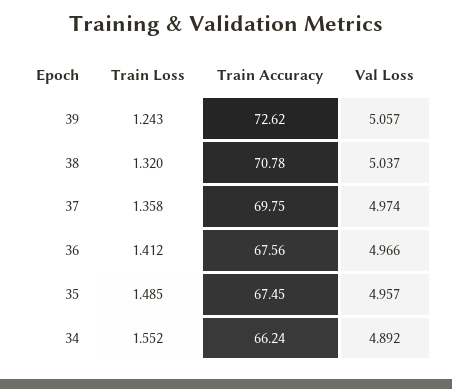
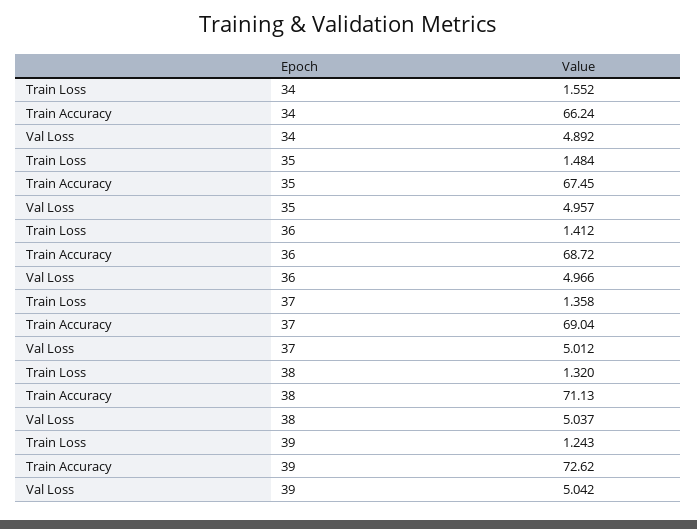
Val Loss, 39: 5.057 -> 5.042
Train Accuracy, 38: 70.78 -> 71.13
Train Accuracy, 37: 69.75 -> 69.04
Val Loss, 37: 4.974 -> 5.012
Train Accuracy, 36: 67.56 -> 68.72
Train Loss, 35: 1.485 -> 1.484

